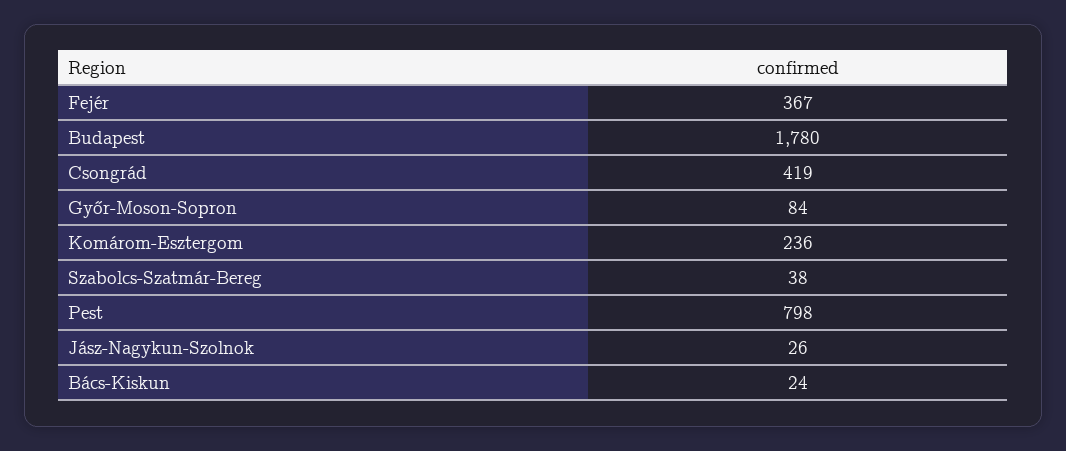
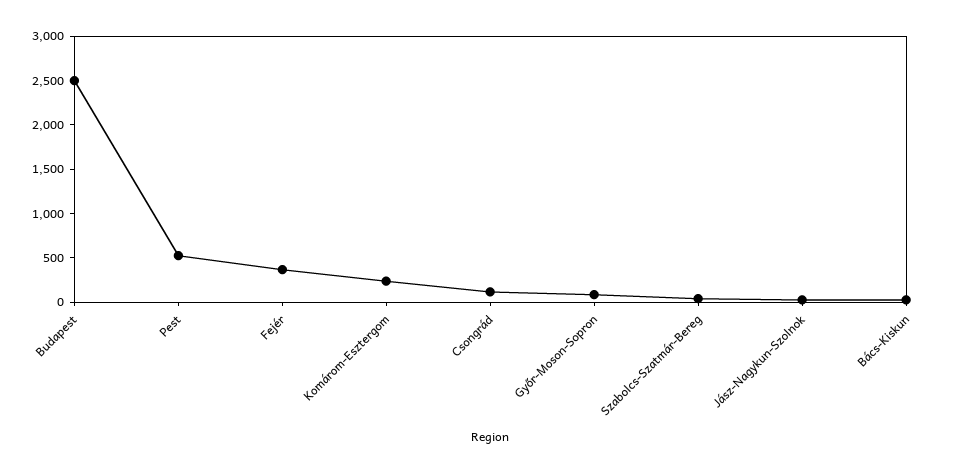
Budapest: 1780 -> 2500
Csongrád: 419 -> 100
Pest: 798 -> 500

